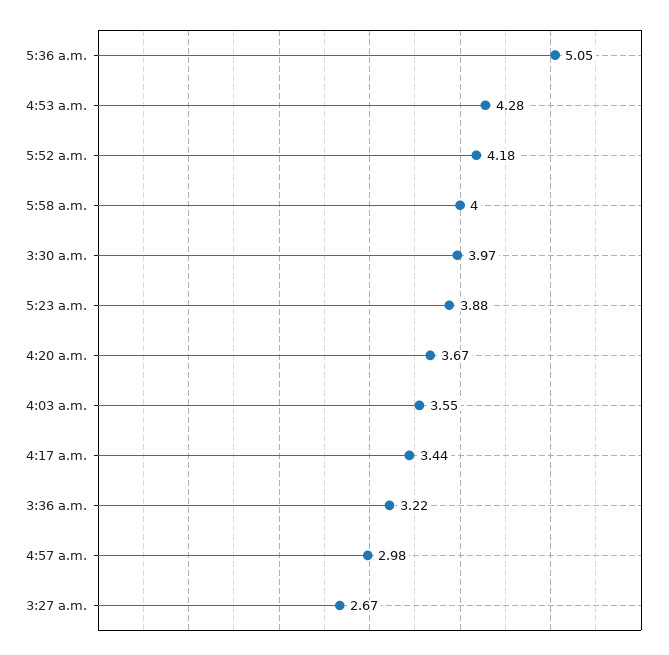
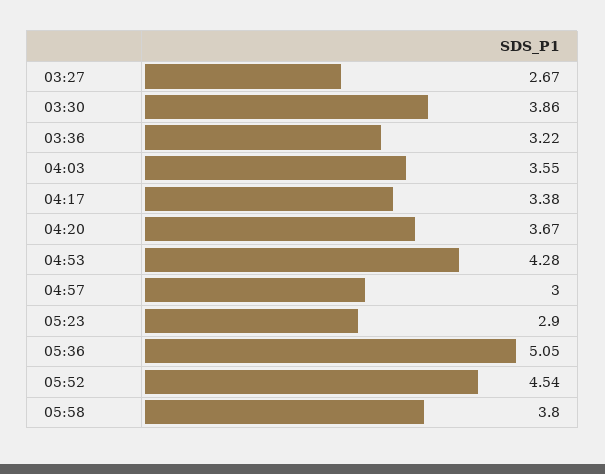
5:52 a.m.: 4.18 -> 4.54
5:58 a.m.: 4 -> 3.8
3:30 a.m.: 3.97 -> 3.86
5:23 a.m.: 3.88 -> 2.9
4:17 a.m.: 3.44 -> 3.38
4:57 a.m.: 2.98 -> 3

